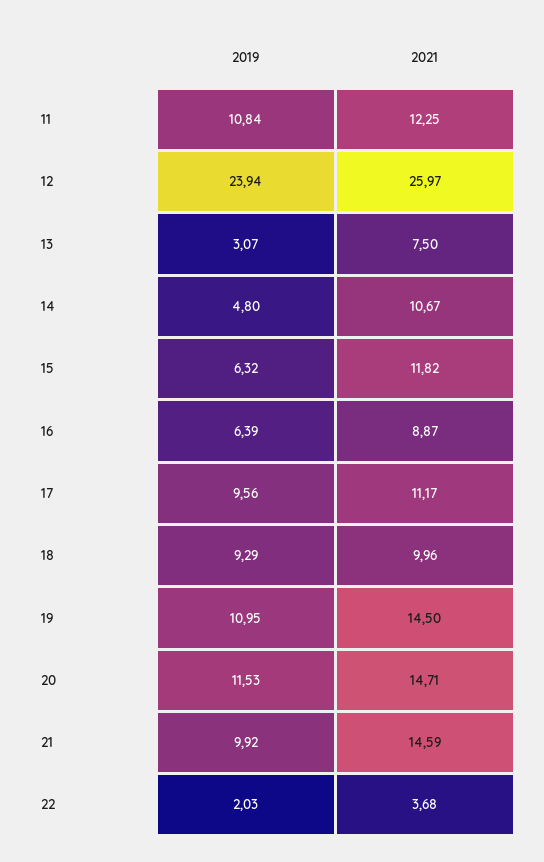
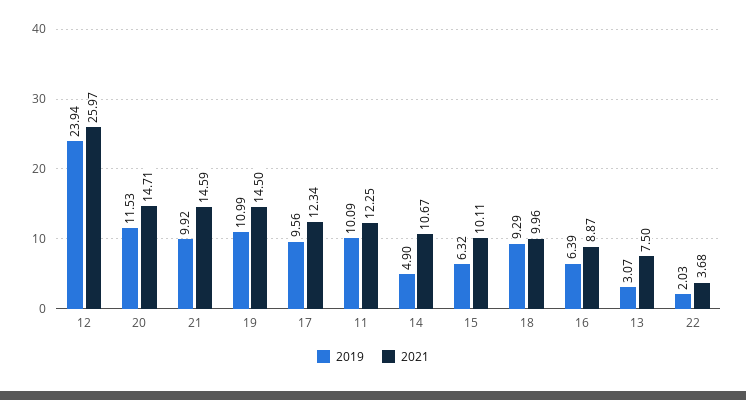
2019, 11: 10.84 -> 10.09
2019, 14: 4.8 -> 4.9
2021, 15: 11.82 -> 10.11
2021, 17: 11.17 -> 12.34
2019, 19: 10.95 -> 10.99

